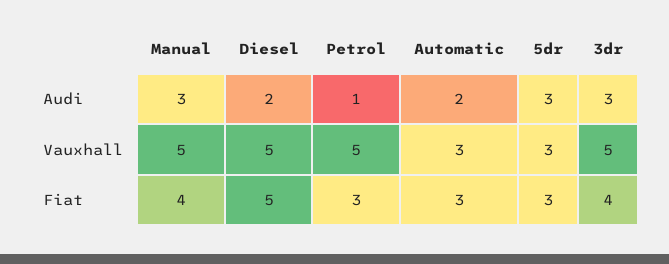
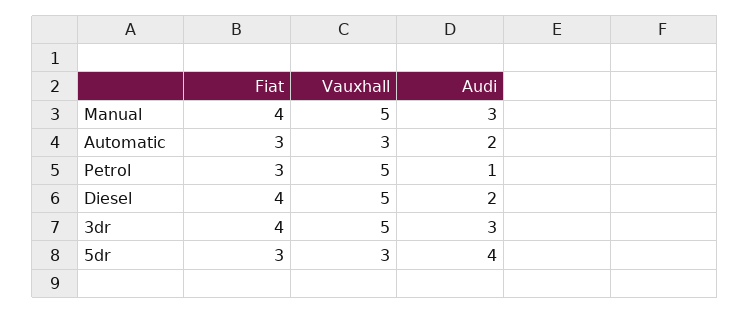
5dr, Audi: 3 -> 4
Diesel, Fiat: 5 -> 4

